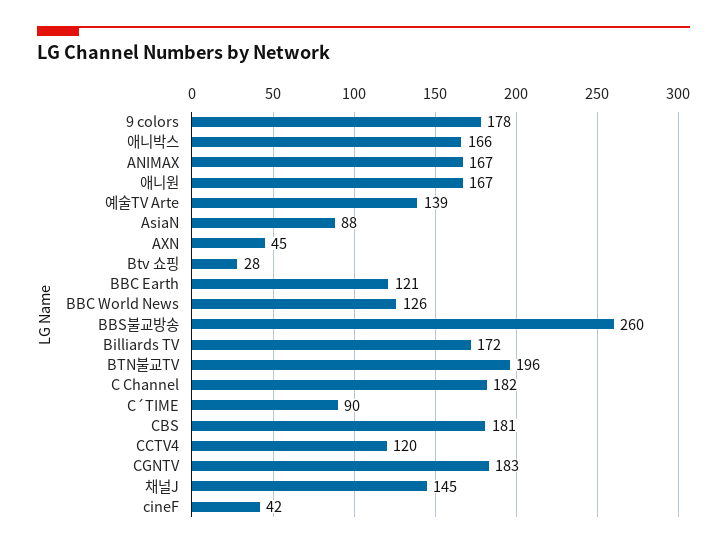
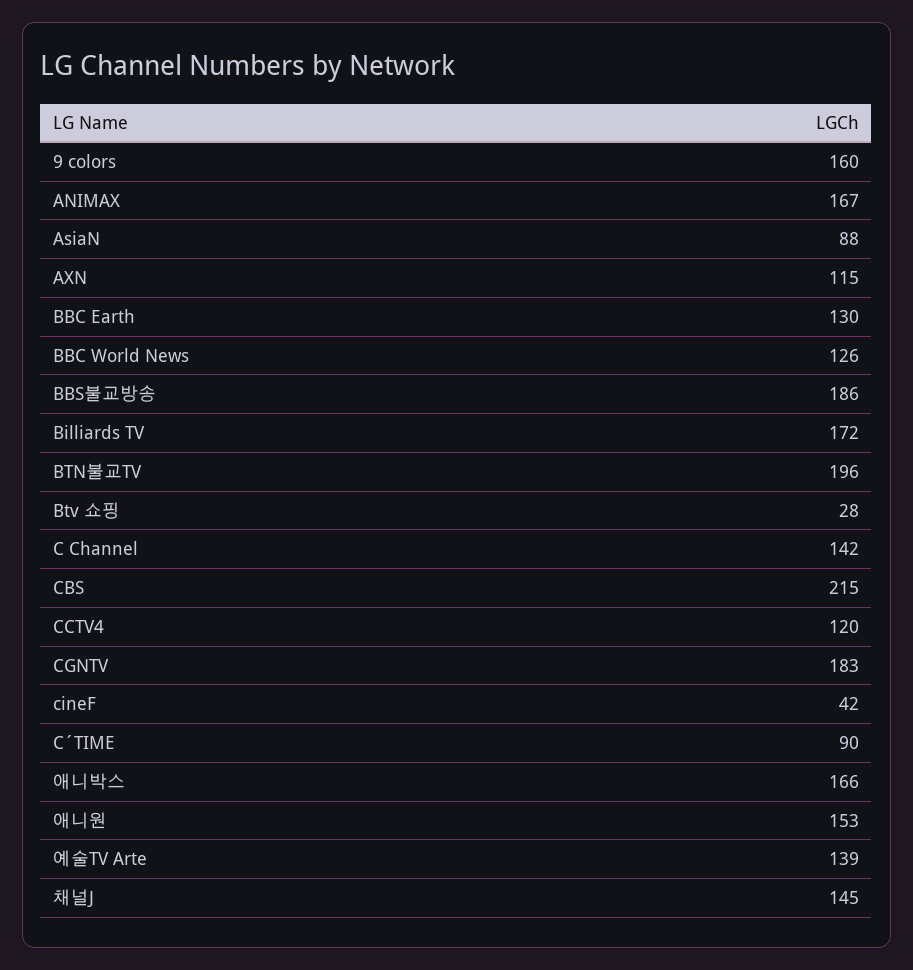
9 colors: 178 -> 160
애니원: 167 -> 153
AXN: 45 -> 115
BBC Earth: 121 -> 130
BBS불교방송: 260 -> 186
C Channel: 182 -> 142
CBS: 181 -> 215

